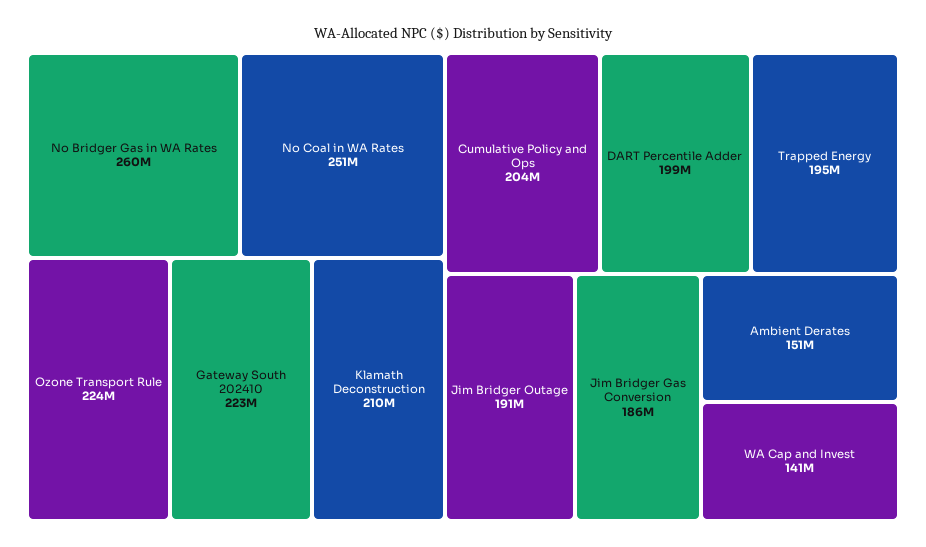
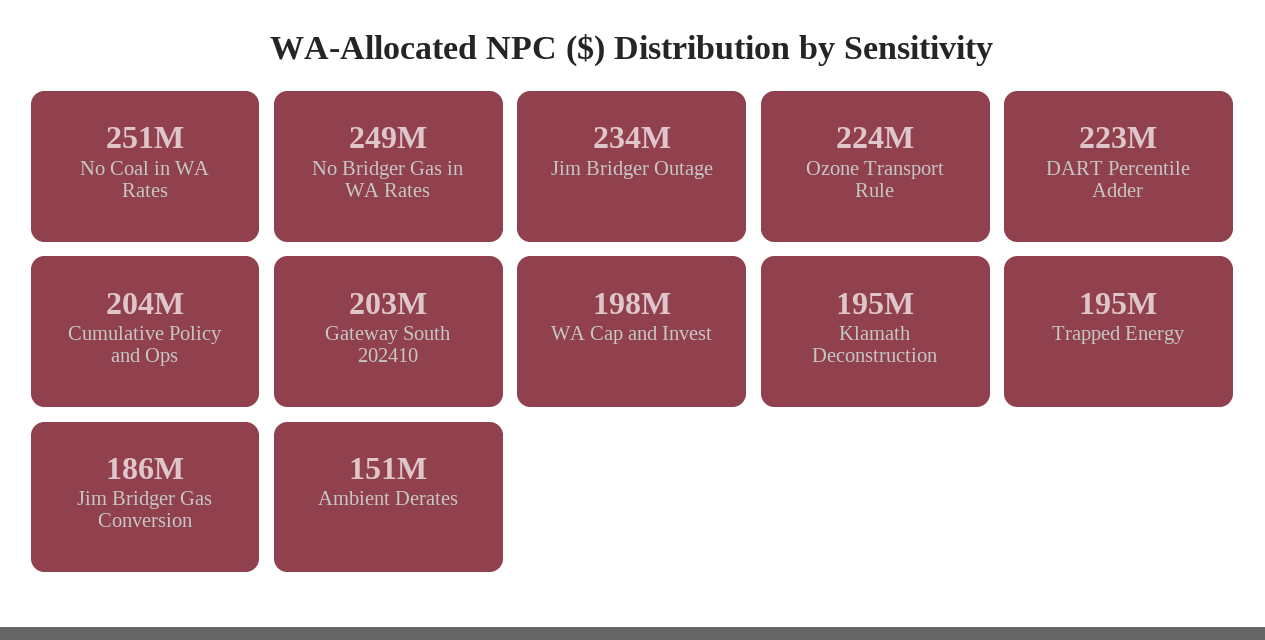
No Bridger Gas in WA Rates: 260000000 -> 249000000
Gateway South 202410: 223000000 -> 203000000
Klamath Deconstruction: 210000000 -> 195000000
DART Percentile Adder: 199000000 -> 223000000
Jim Bridger Outage: 191000000 -> 234000000
WA Cap and Invest: 141000000 -> 198000000

